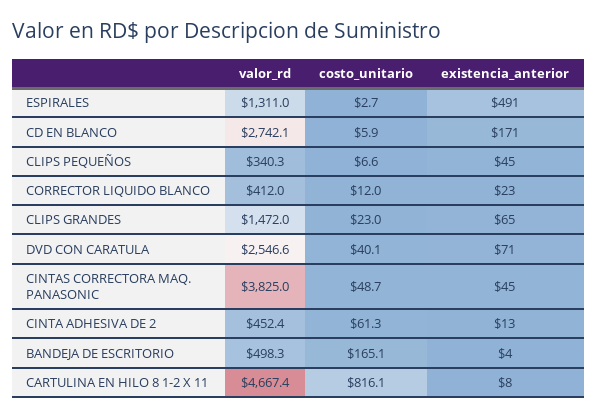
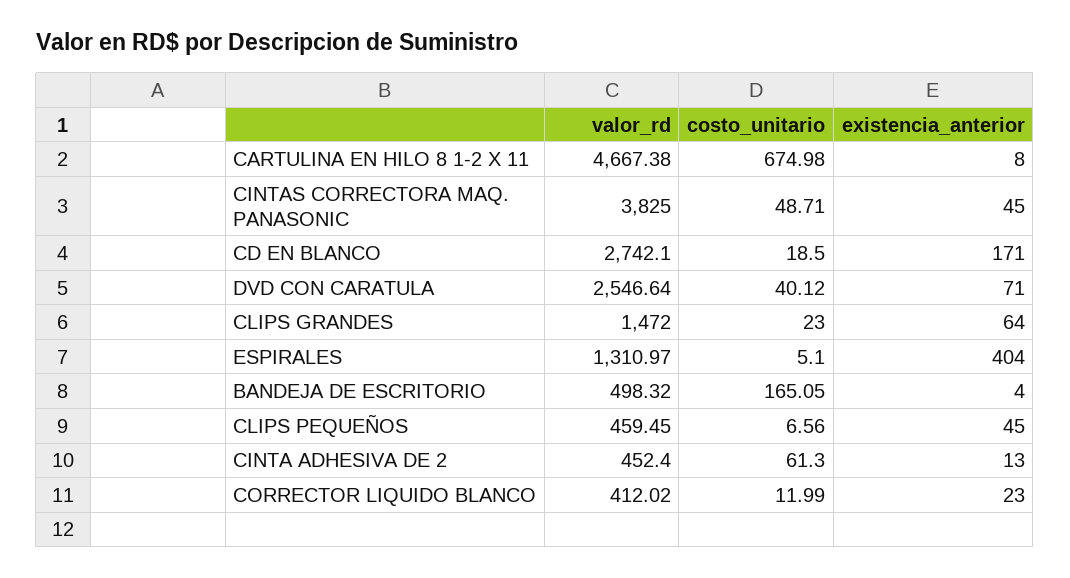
costo_unitario, ESPIRALES: 2.7 -> 5.1
existencia_anterior, ESPIRALES: 491 -> 404
costo_unitario, CD EN BLANCO: 5.9 -> 18.5
valor_rd, CLIPS PEQUEÑOS: 340.3 -> 459.45
existencia_anterior, CLIPS GRANDES: 65 -> 64
costo_unitario, CARTULINA EN HILO 8 1-2 X 11: 816.1 -> 674.98

